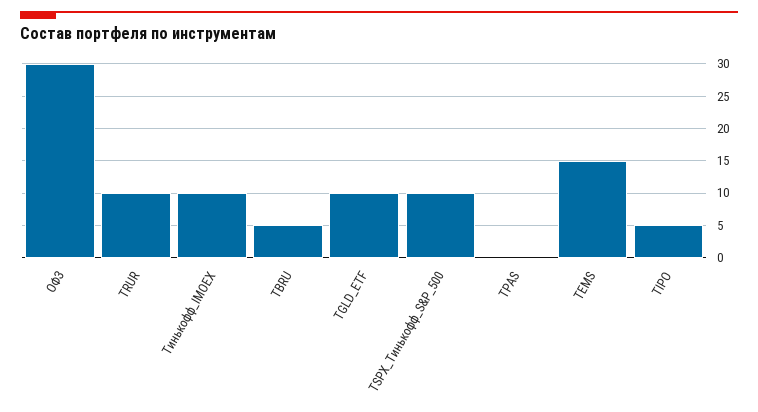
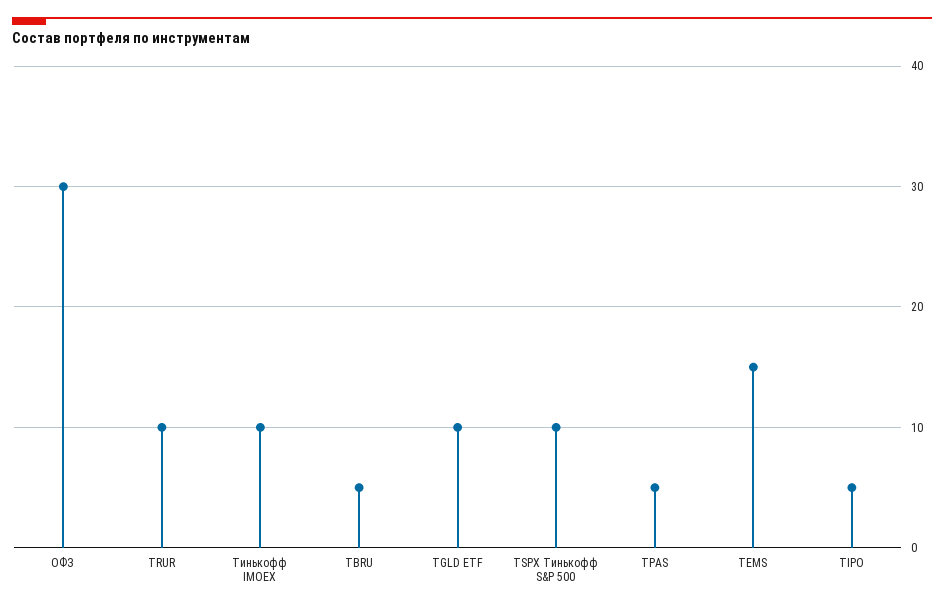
TPAS: 0 -> 5

